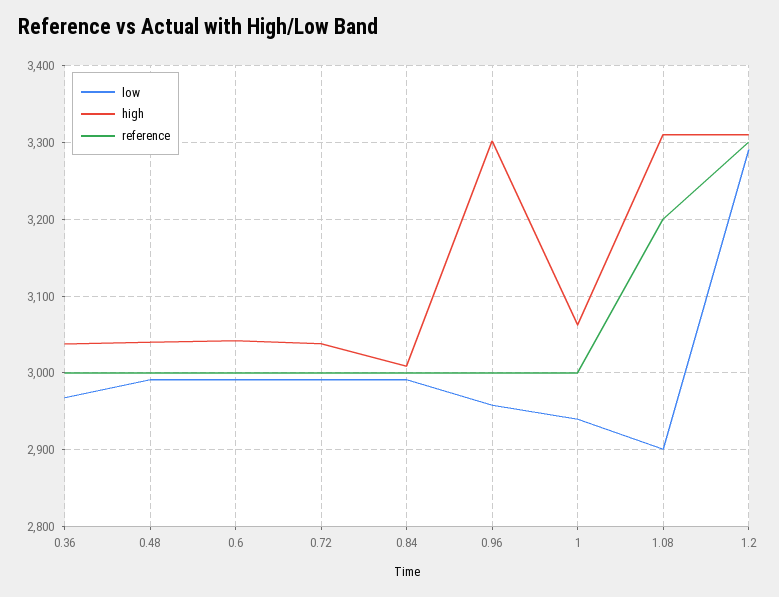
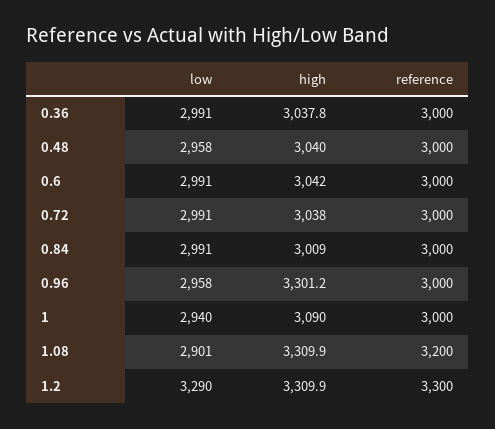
low, 0.36: 2970 -> 2991
low, 0.48: 2990 -> 2958
high, 1: 3060 -> 3090

